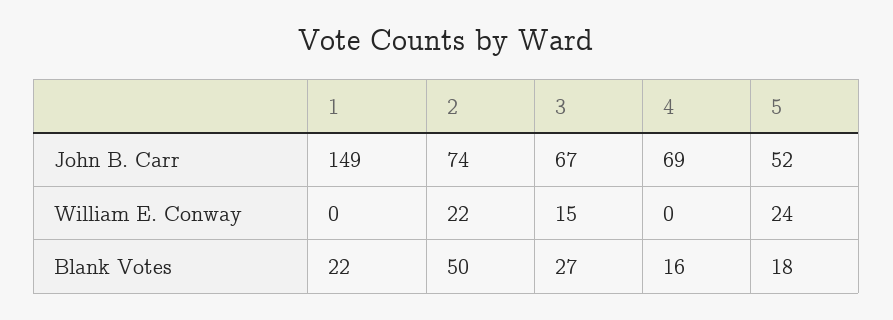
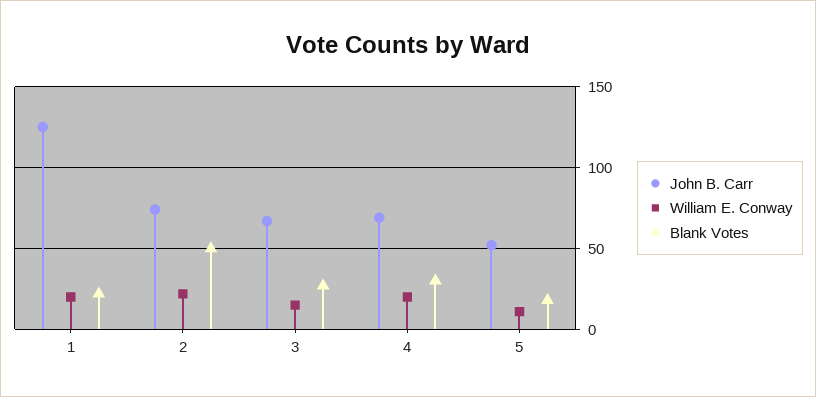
John B. Carr, 1: 149 -> 125
William E. Conway, 1: 0 -> 20
William E. Conway, 4: 0 -> 20
William E. Conway, 5: 24 -> 10
Blank Votes, 4: 16 -> 30

